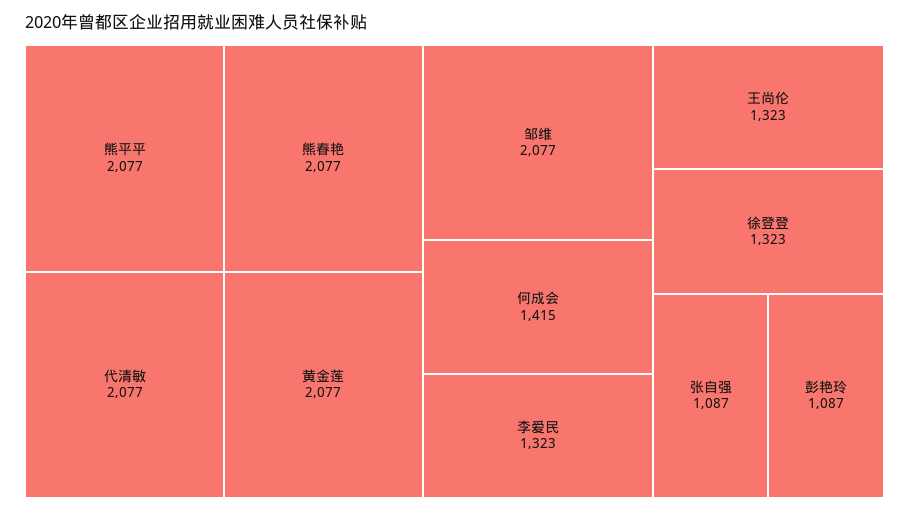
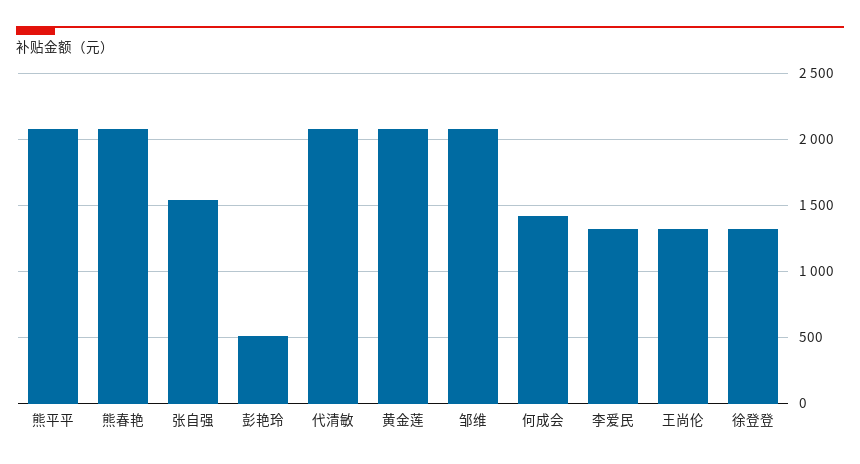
张自强: 1087 -> 1550
彭艳玲: 1087 -> 500

